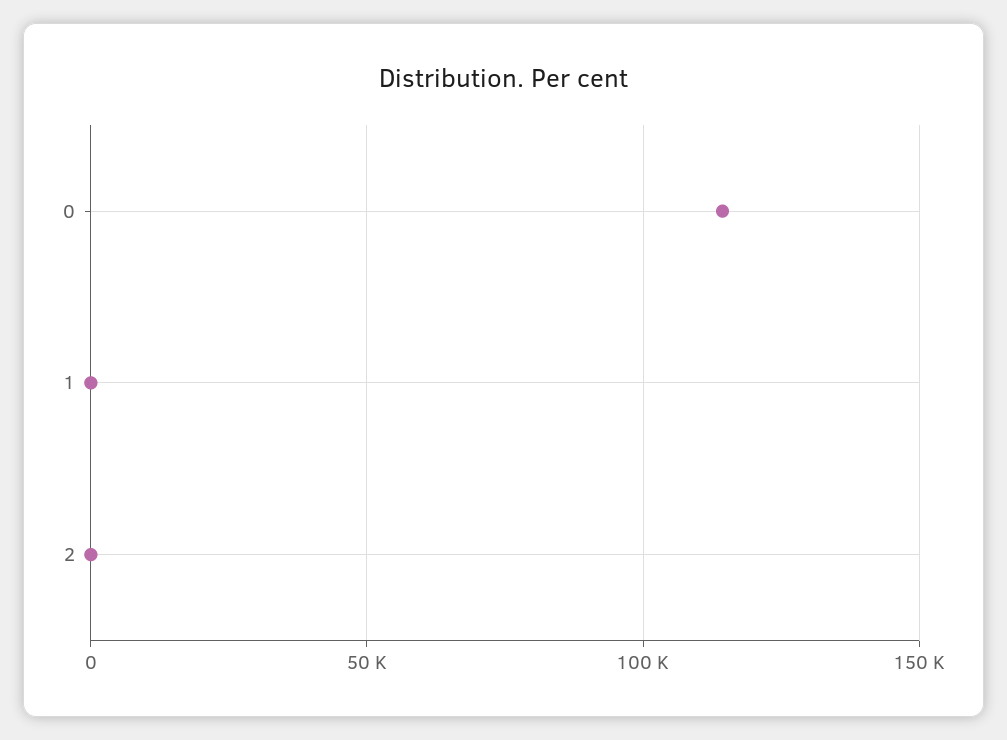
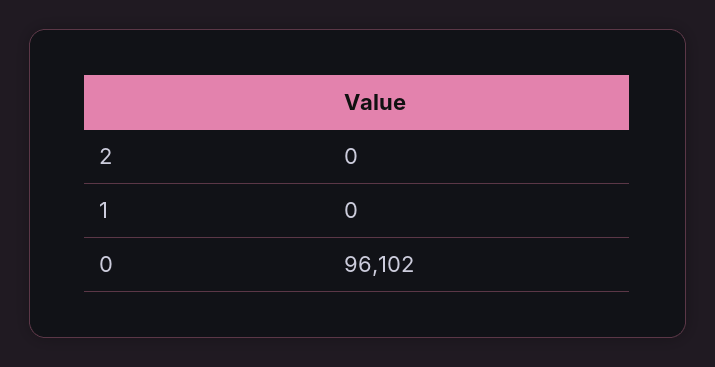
0: 115000 -> 96102

